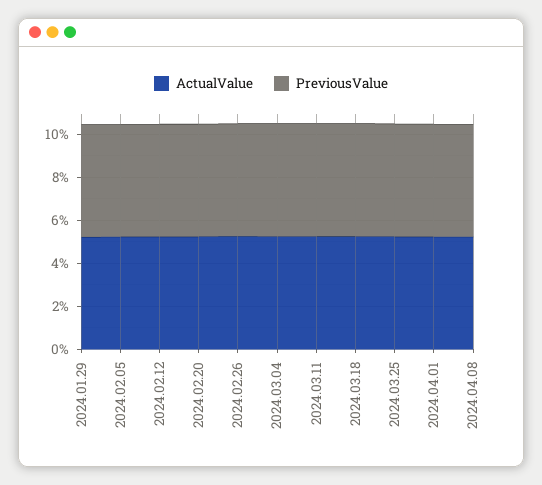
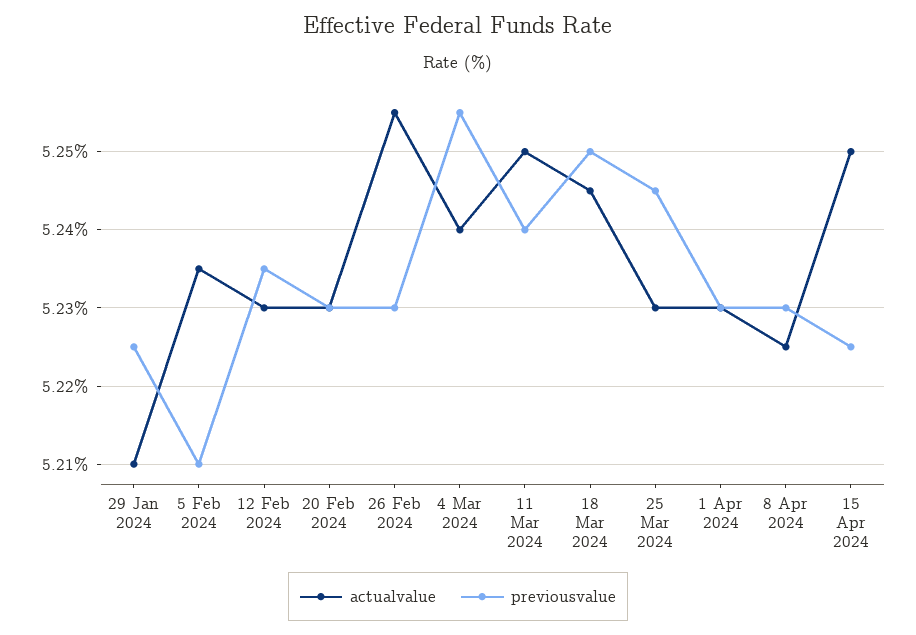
ActualValue, 15 Apr 2024: none -> 5.25
PreviousValue, 15 Apr 2024: none -> 5.225

